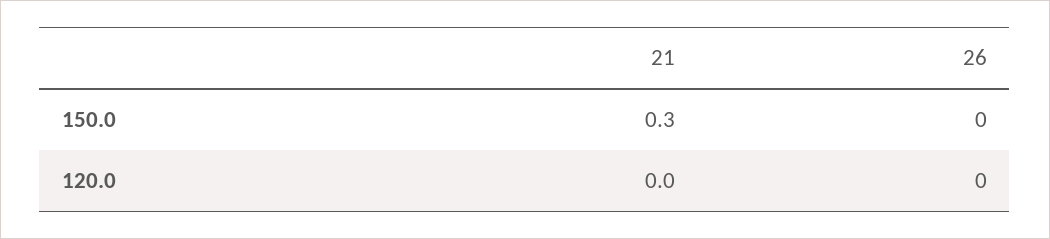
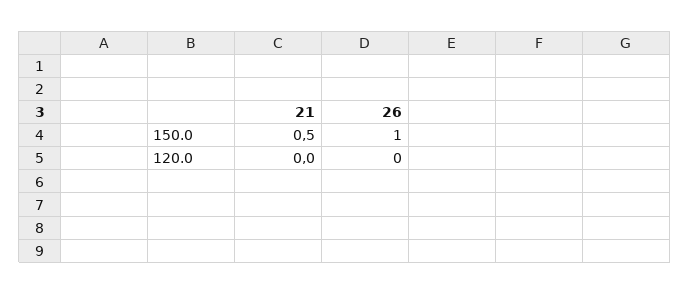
21, 150.0: 0.3 -> 0.5
26, 150.0: 0 -> 1

